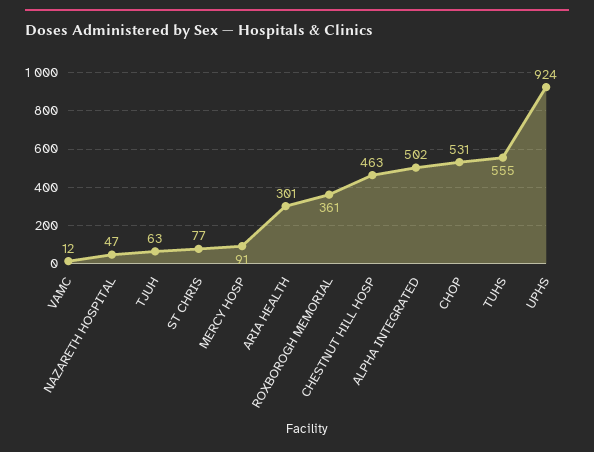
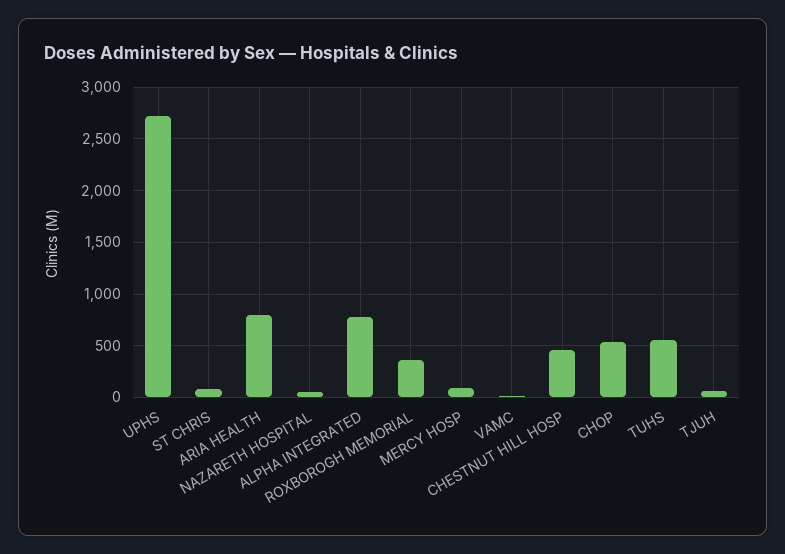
ARIA HEALTH: 301 -> 800
ALPHA INTEGRATED: 502 -> 800
UPHS: 924 -> 2700

